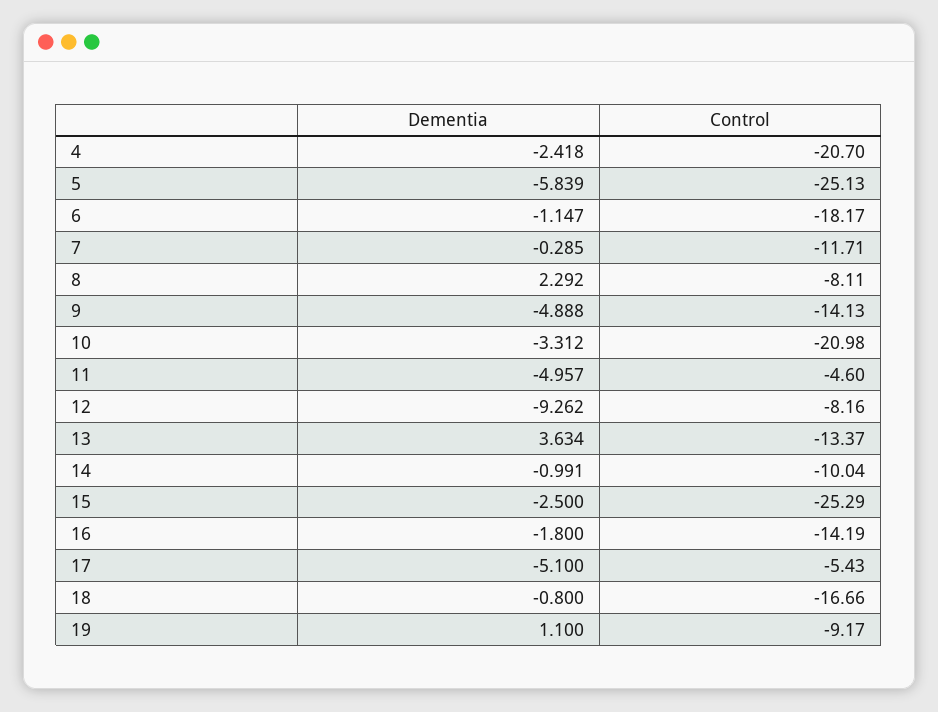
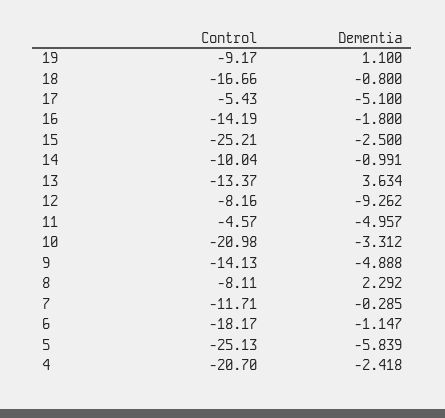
Control, 11: -4.6 -> -4.57
Control, 15: -25.29 -> -25.21

